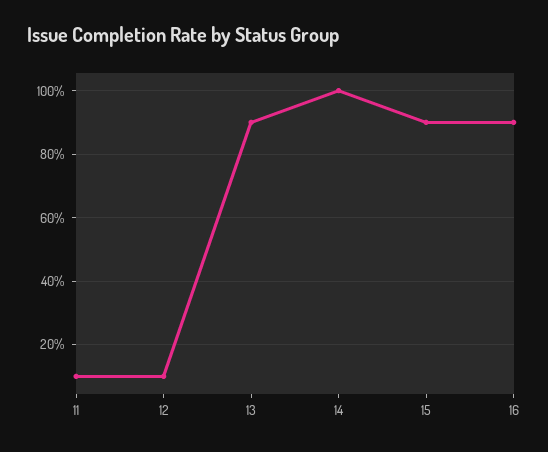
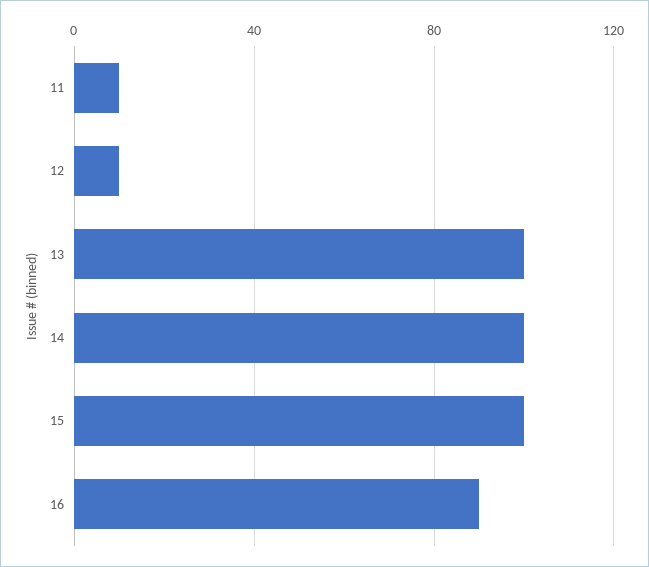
13: 90 -> 100
15: 90 -> 100

